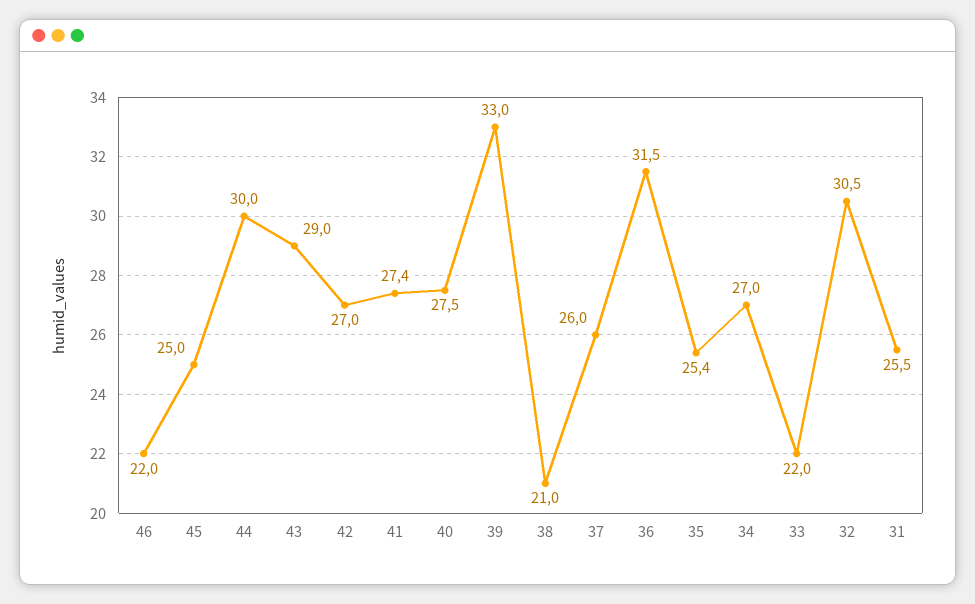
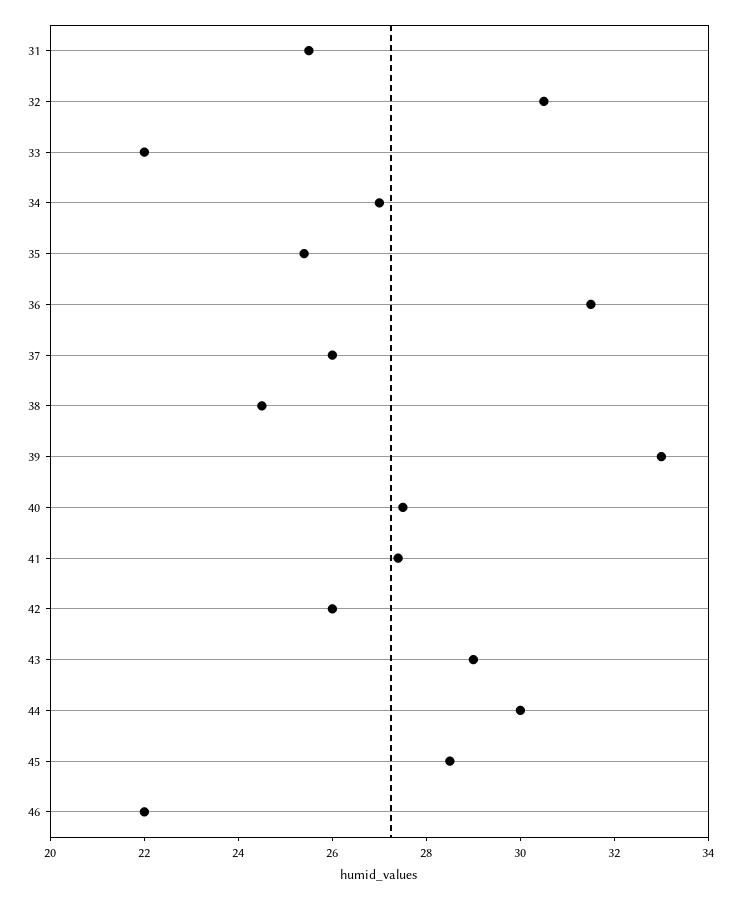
45: 25 -> 28.5
42: 27 -> 26
38: 21 -> 24.5

